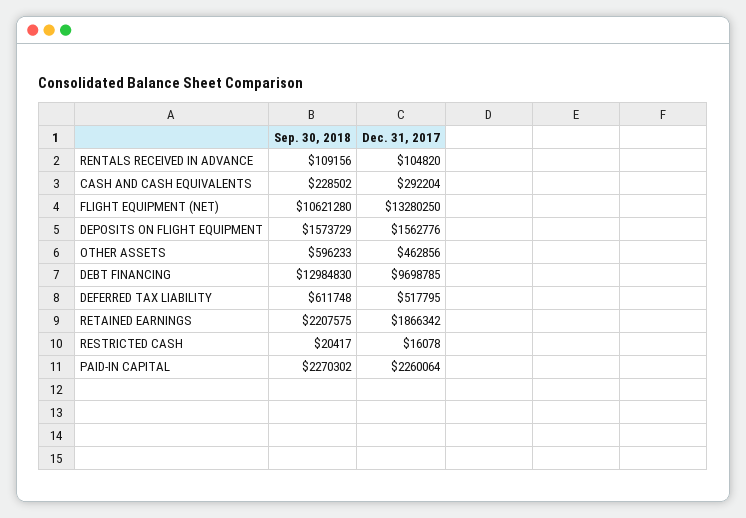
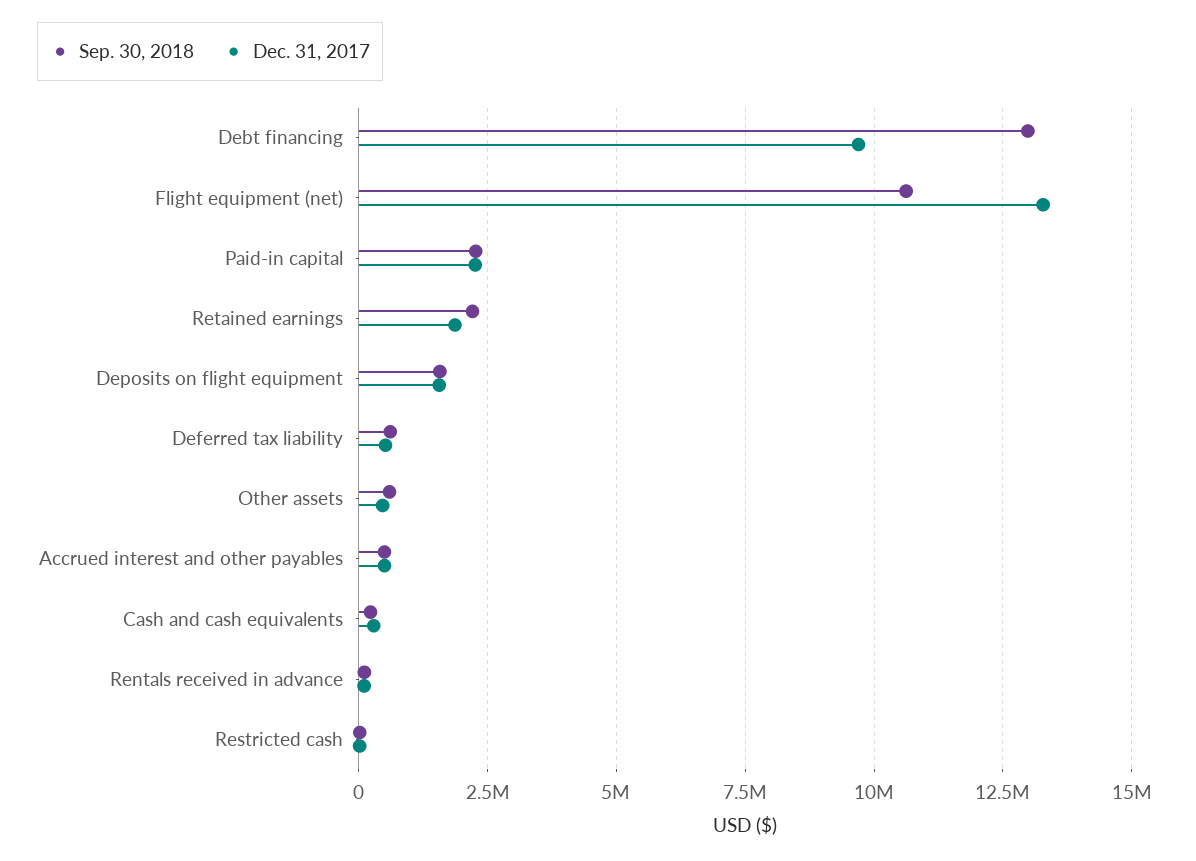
Sep. 30, 2018, Accrued interest and other payables: none -> 500000
Dec. 31, 2017, Accrued interest and other payables: none -> 500000

